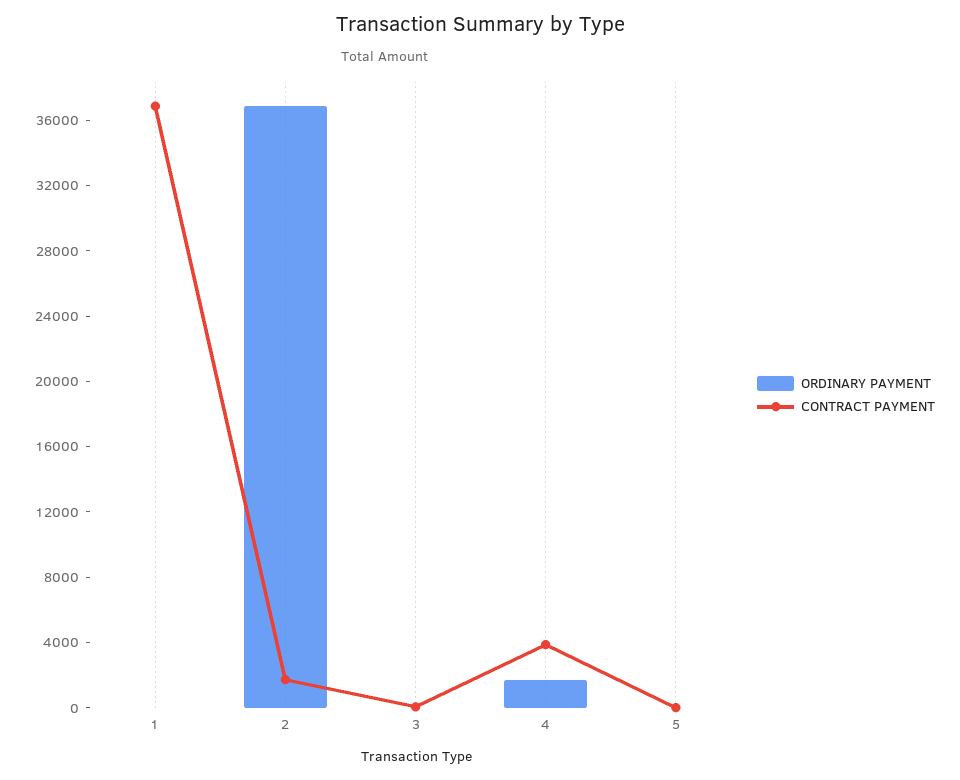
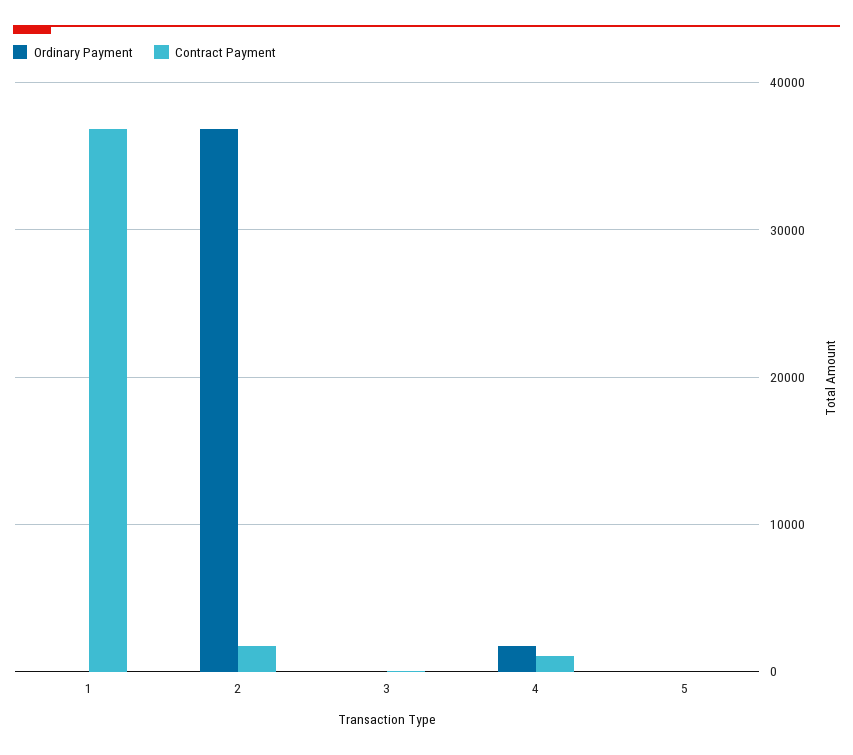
CONTRACT PAYMENT, 4: 4000 -> 1000

